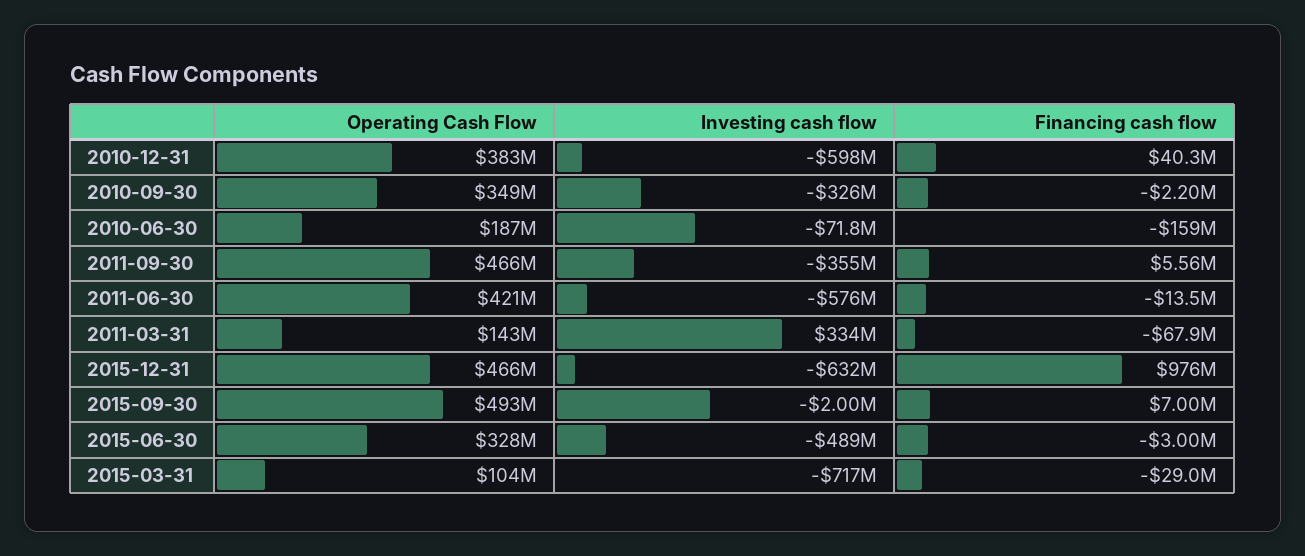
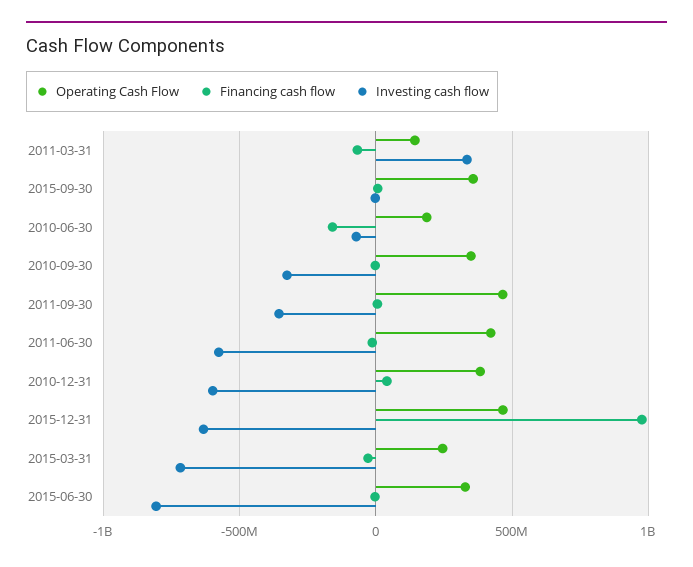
Operating Cash Flow, 2015-09-30: 493000000 -> 350000000
Investing cash flow, 2015-06-30: -489000000 -> -800000000
Operating Cash Flow, 2015-03-31: 104000000 -> 250000000

